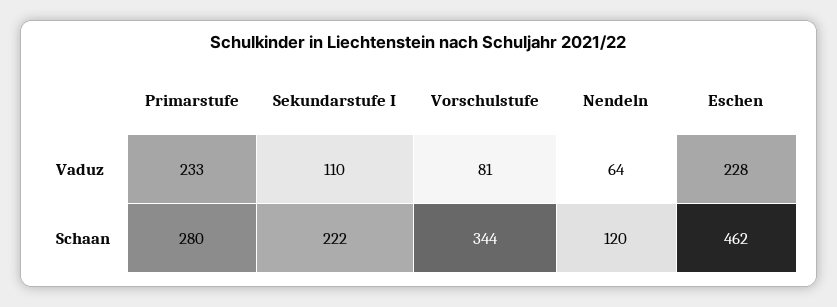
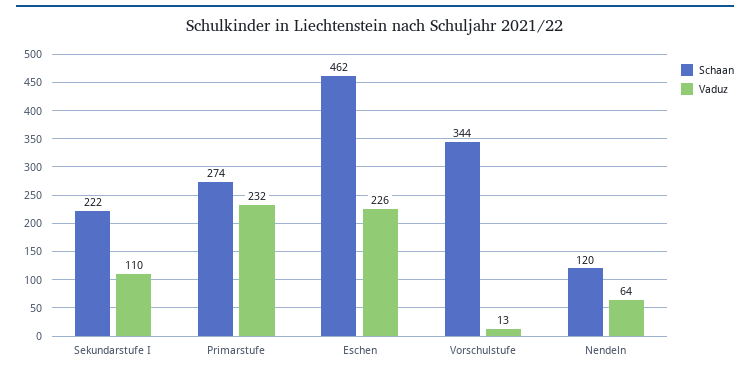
Vaduz, Primarstufe: 233 -> 232
Vaduz, Vorschulstufe: 81 -> 13
Vaduz, Eschen: 228 -> 226
Schaan, Primarstufe: 280 -> 274

